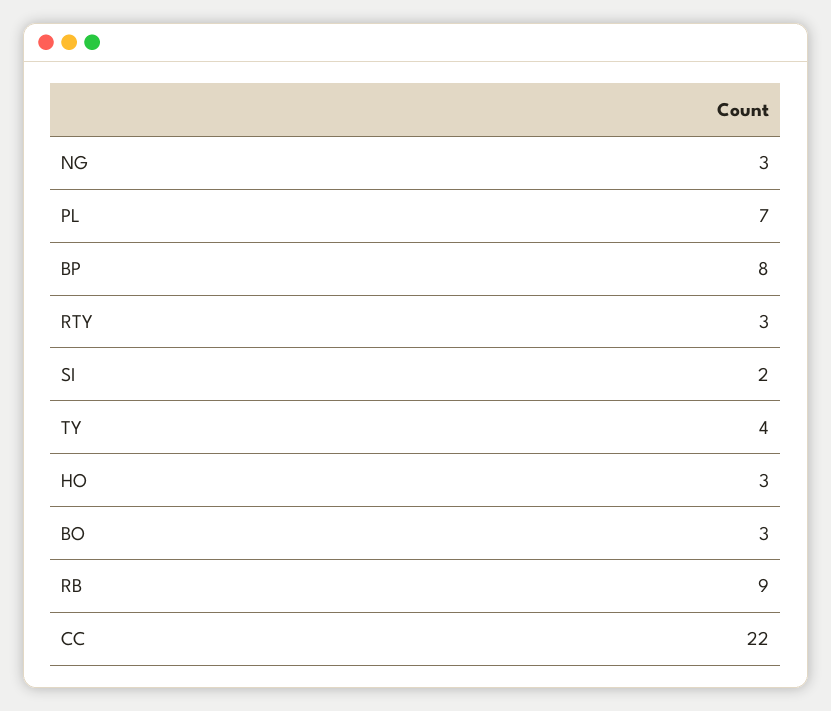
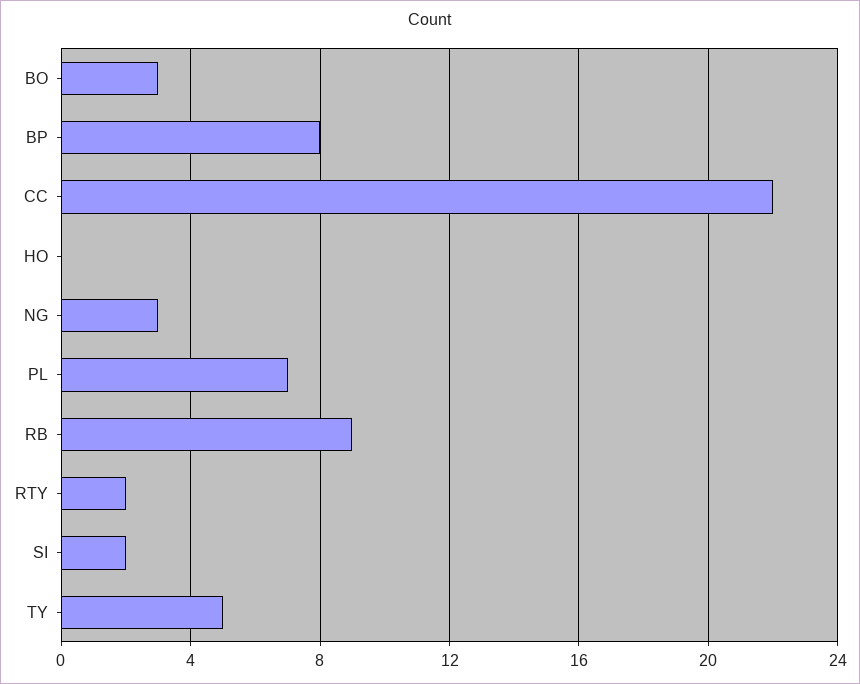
RTY: 3 -> 2
TY: 4 -> 5
HO: 3 -> 0

